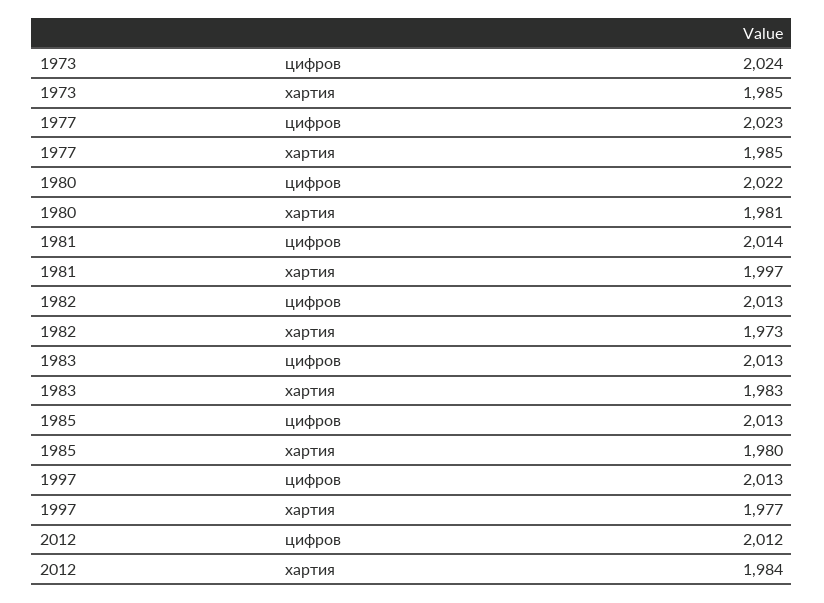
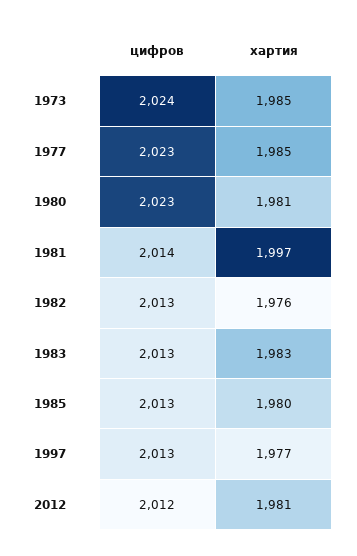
1980, цифров: 2022 -> 2023
1982, хартия: 1973 -> 1976
2012, хартия: 1984 -> 1981

